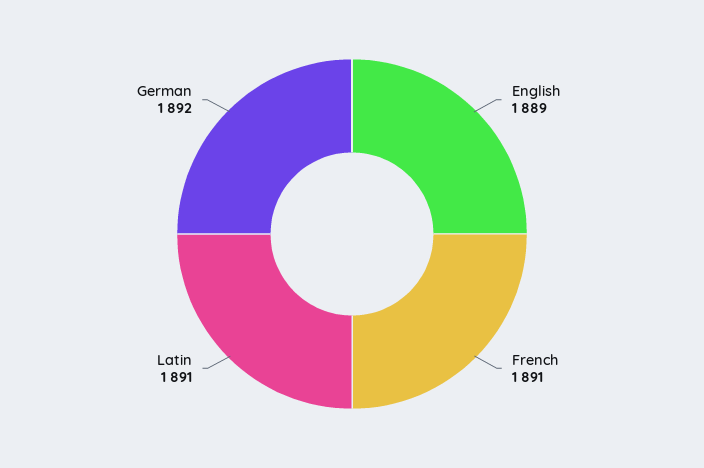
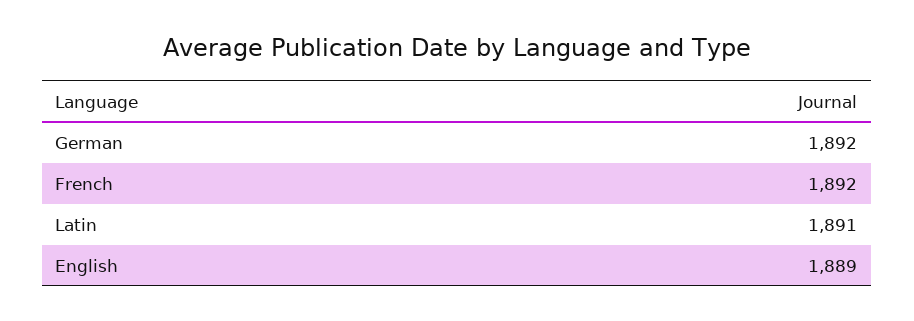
French: 1891 -> 1892

